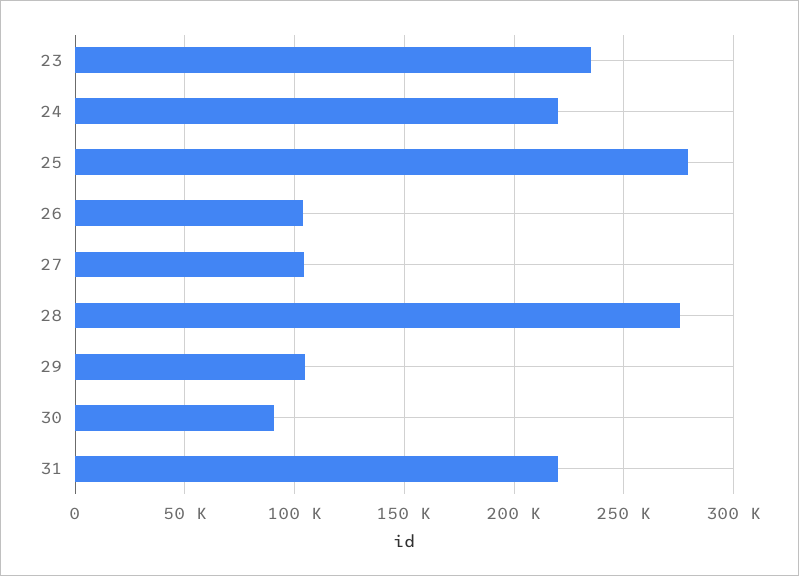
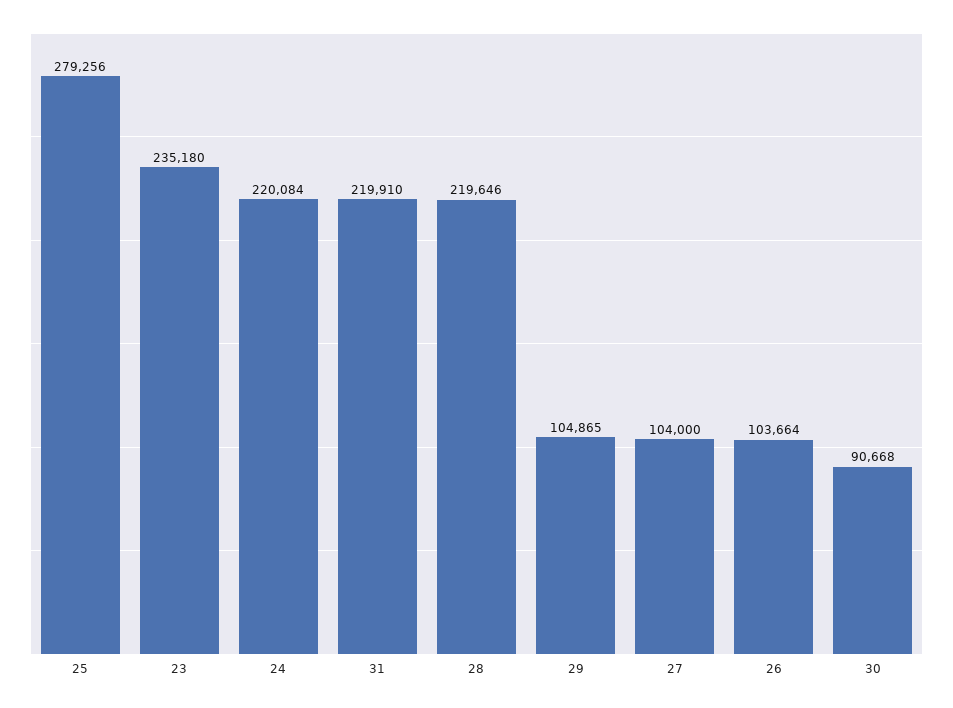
28: 275000 -> 219646

